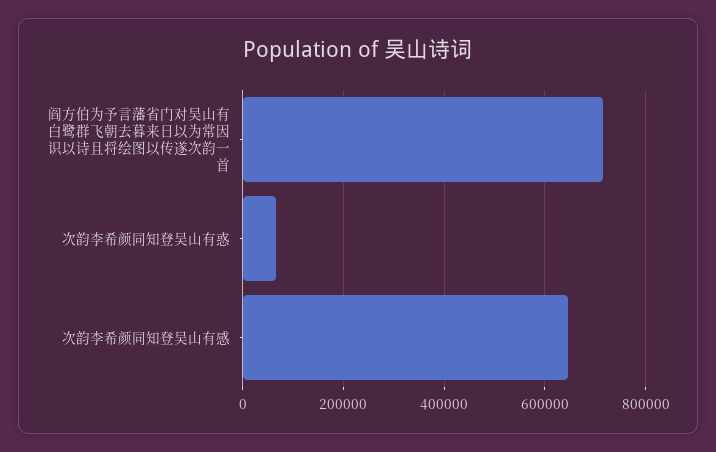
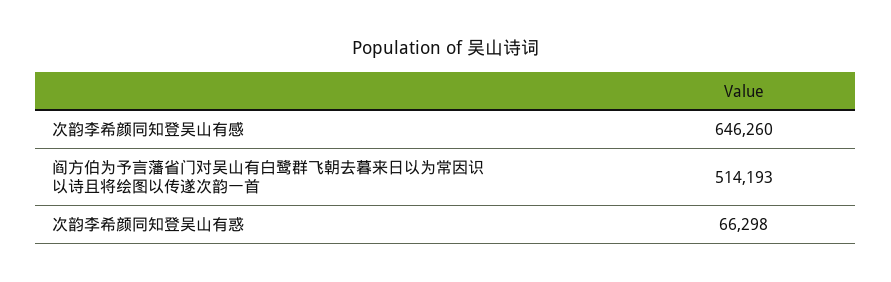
阎方伯为予言藩省门对吴山有白鹭群飞朝去暮来日以为常因识以诗且将绘图以传遂次韵一首: 720000 -> 514193

